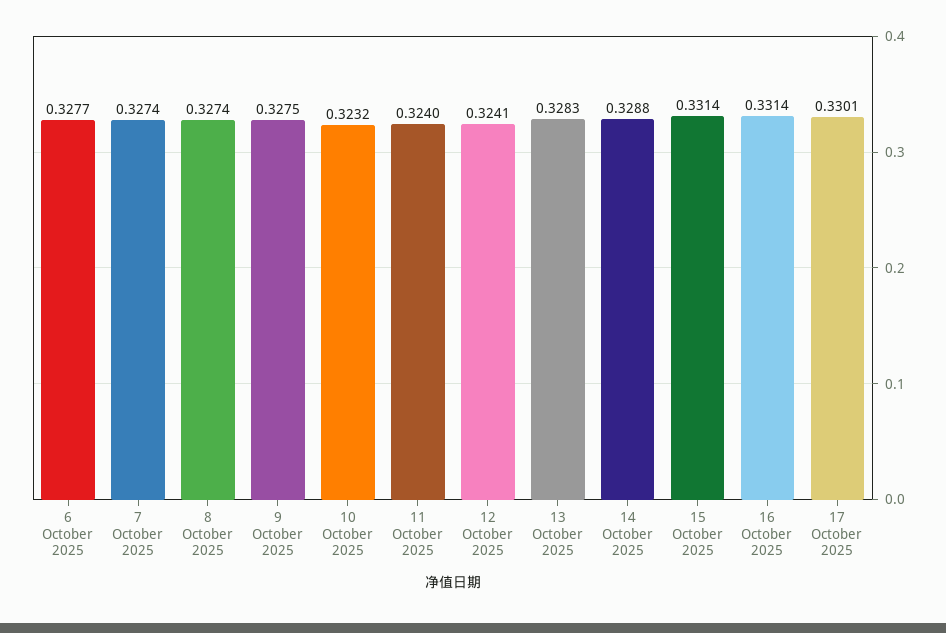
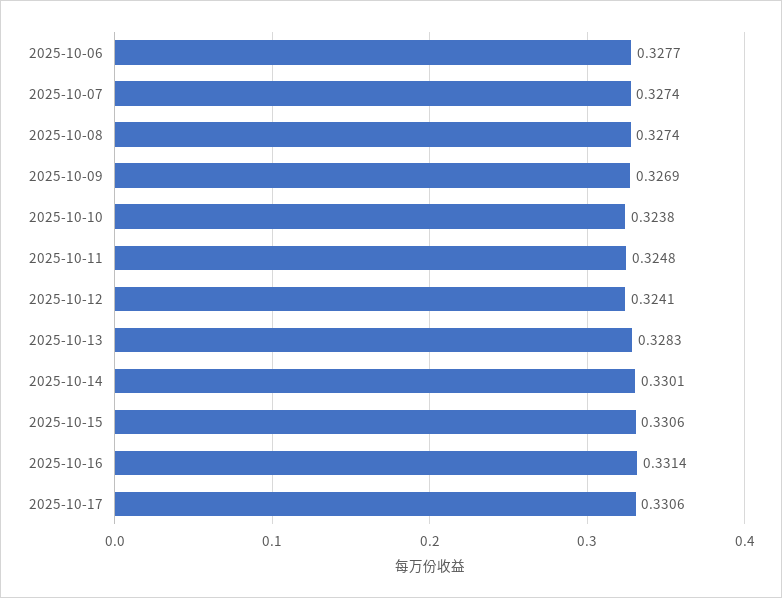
9 October 2025: 0.3275 -> 0.3269
10 October 2025: 0.3232 -> 0.3238
11 October 2025: 0.324 -> 0.3248
14 October 2025: 0.3288 -> 0.3301
15 October 2025: 0.3314 -> 0.3306
17 October 2025: 0.3301 -> 0.3306

